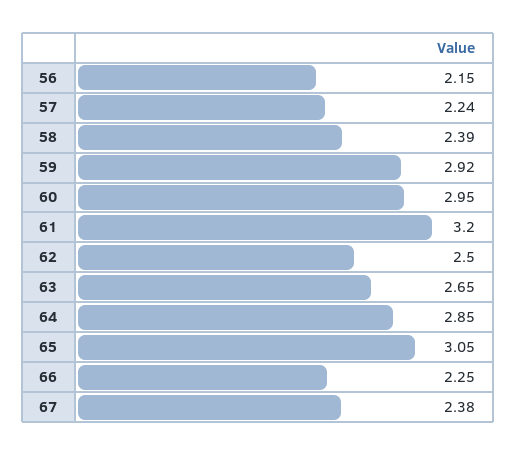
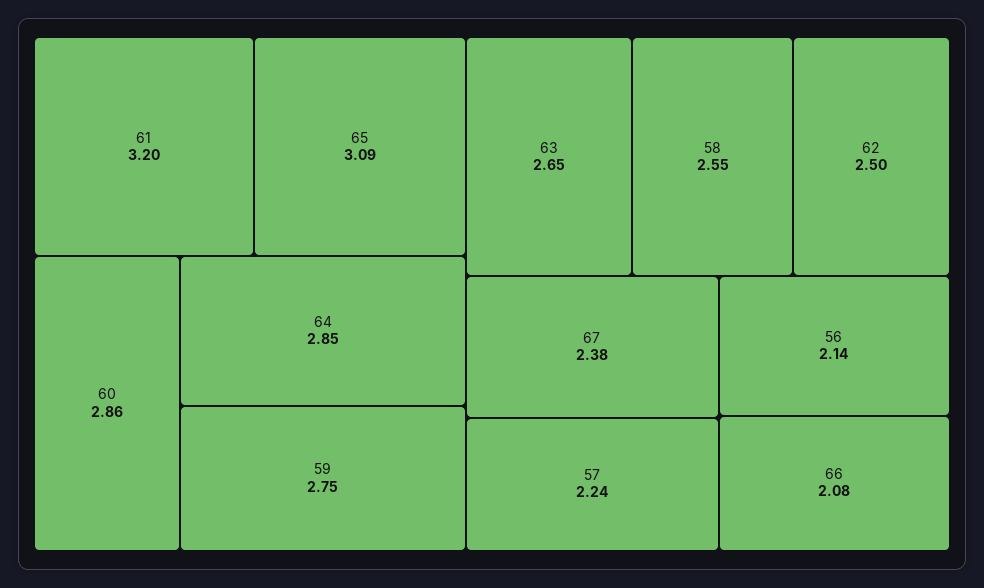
56: 2.15 -> 2.14
58: 2.39 -> 2.55
59: 2.92 -> 2.75
60: 2.95 -> 2.86
65: 3.05 -> 3.09
66: 2.25 -> 2.08

